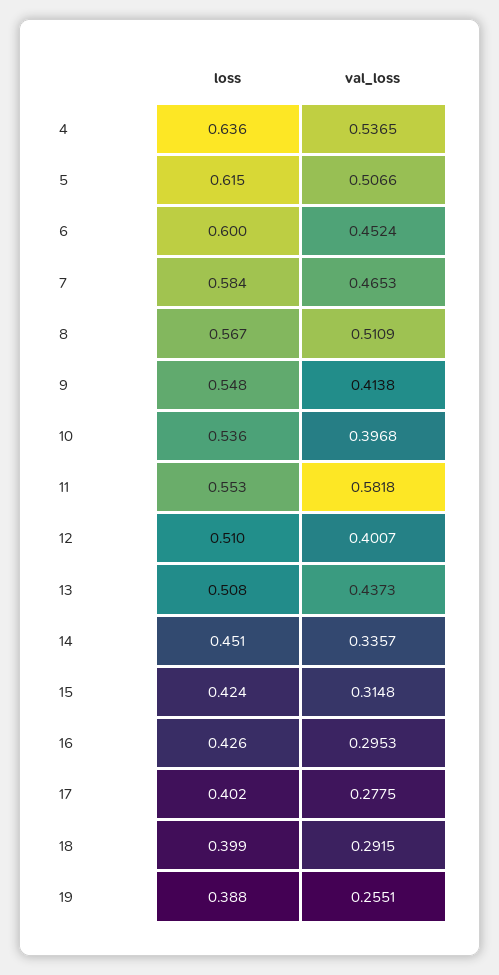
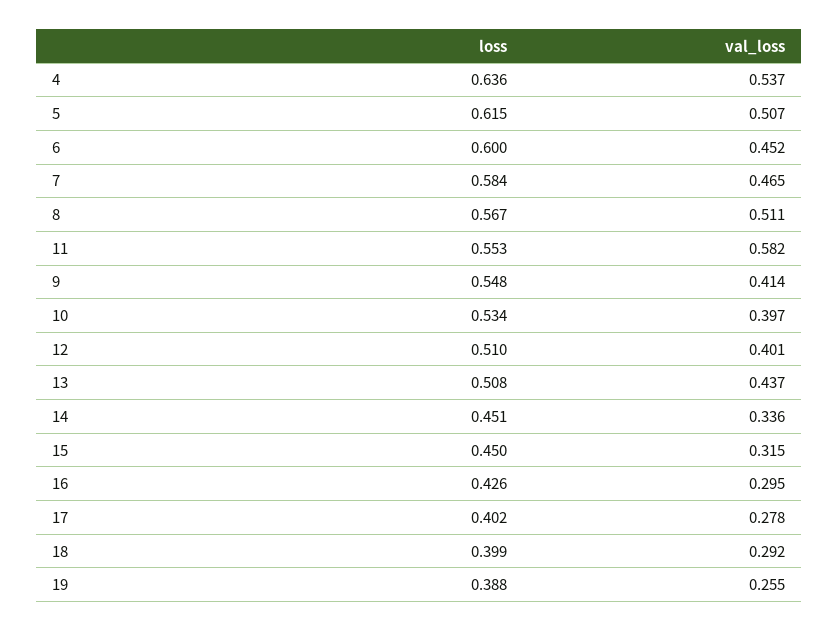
loss, 10: 0.536 -> 0.534
loss, 15: 0.424 -> 0.45

